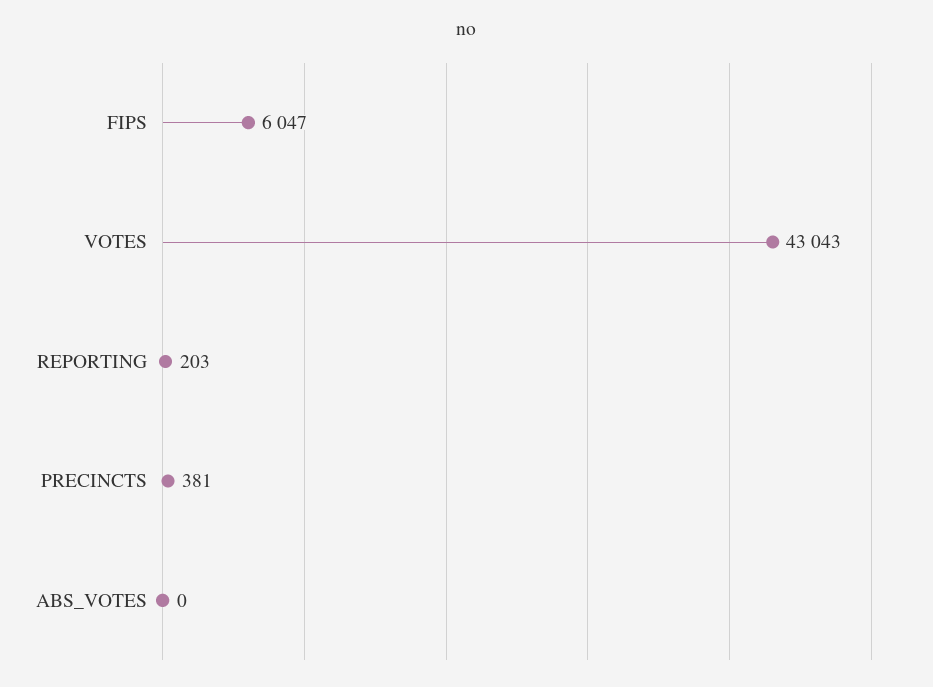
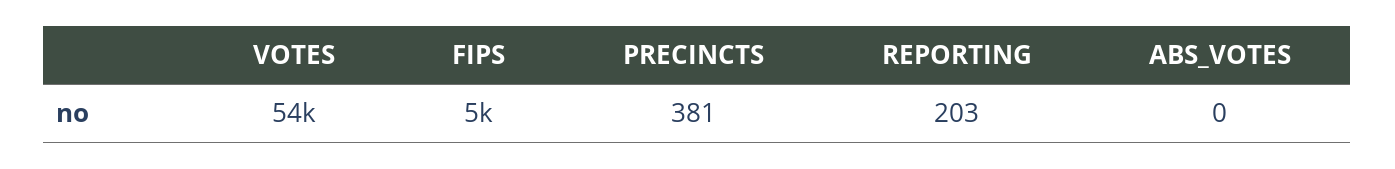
FIPS: 6047 -> 5000
VOTES: 43043 -> 54000

